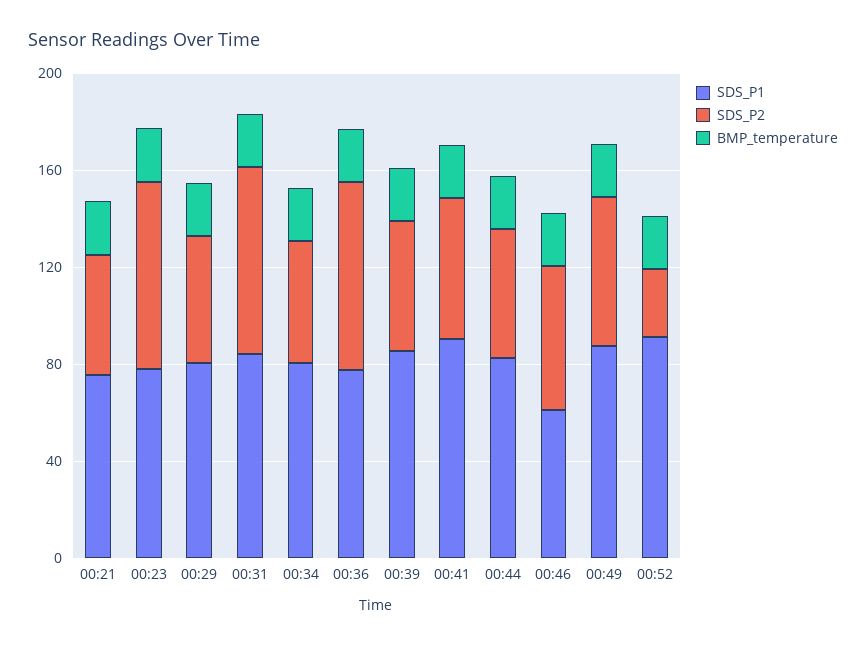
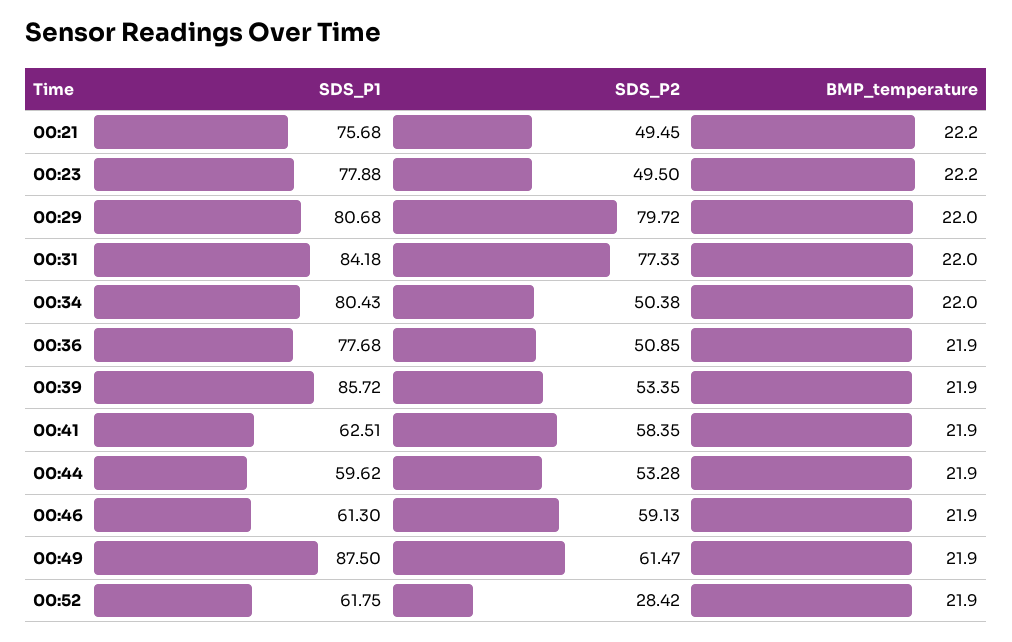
SDS_P2, 00:23: 80 -> 49.5
SDS_P2, 00:29: 50 -> 79.72
SDS_P2, 00:36: 80 -> 50.85
SDS_P1, 00:41: 90 -> 62.51
SDS_P1, 00:44: 80 -> 59.62
SDS_P1, 00:52: 90 -> 61.75

